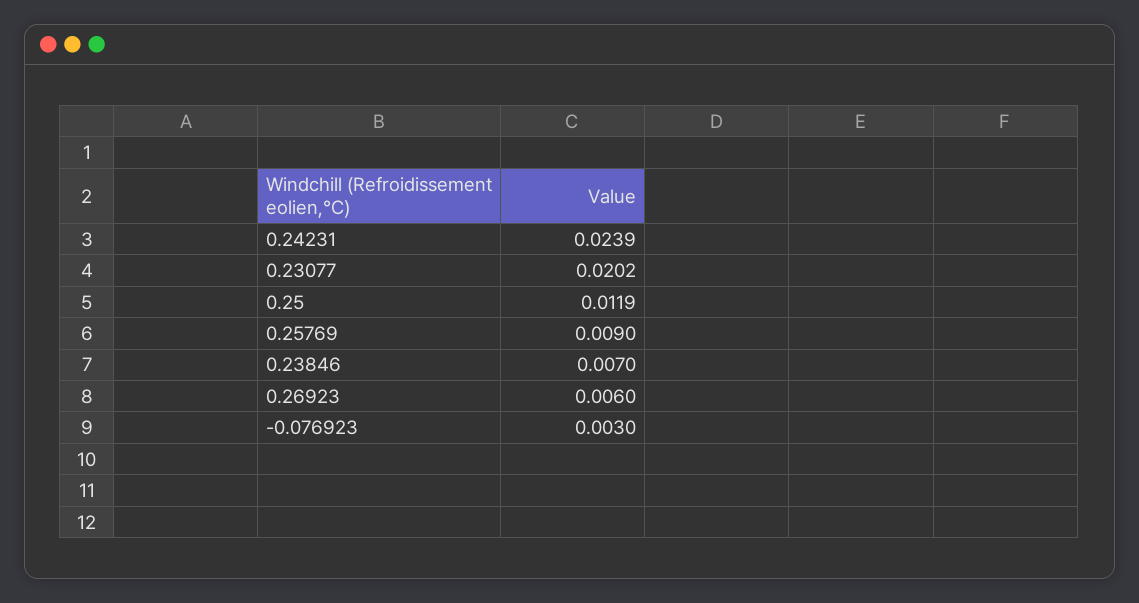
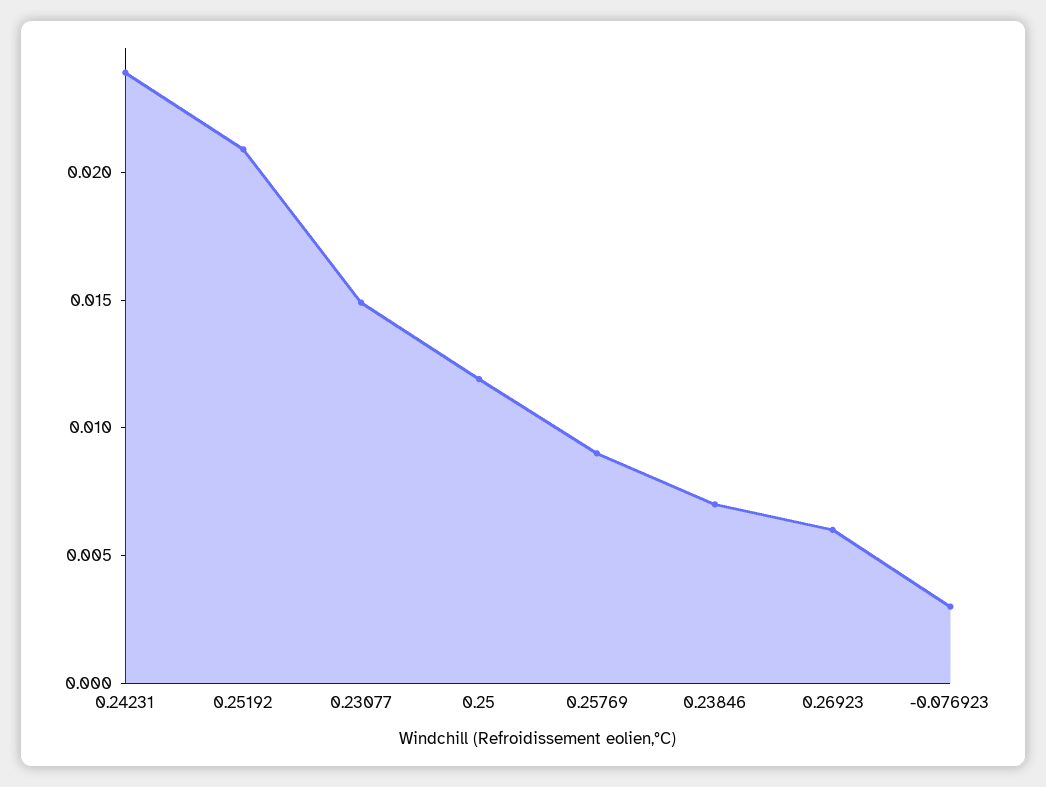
0.23077: 0.0202 -> 0.015
0.25192: none -> 0.021

